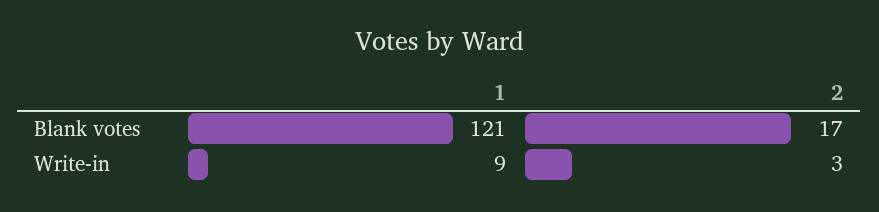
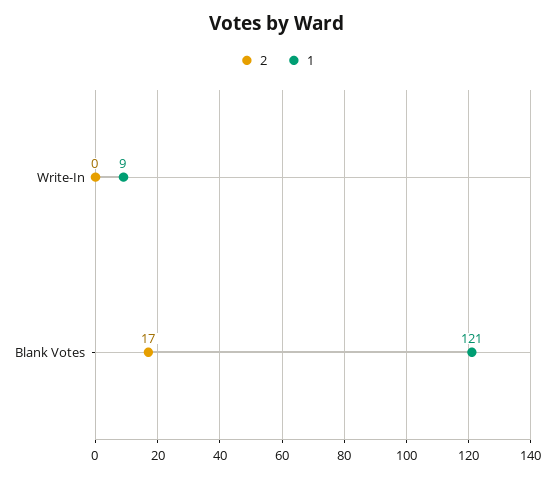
2, Write-in: 3 -> 0

